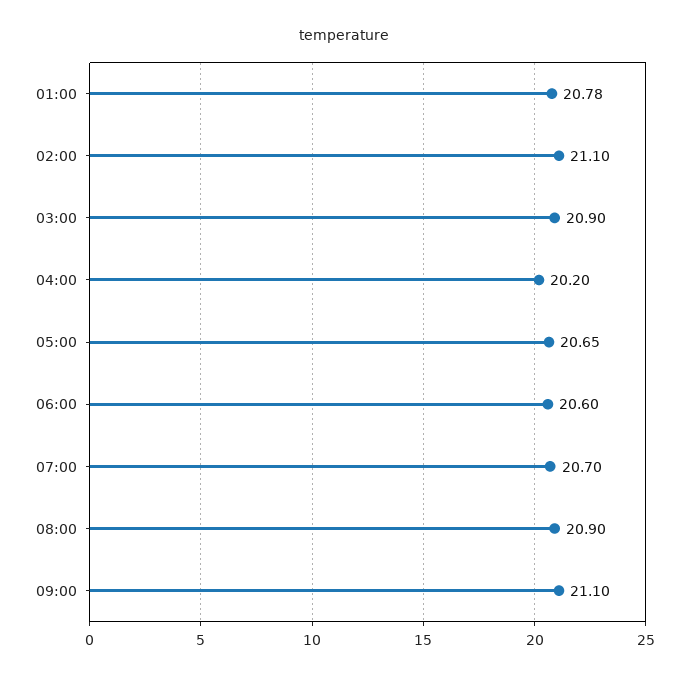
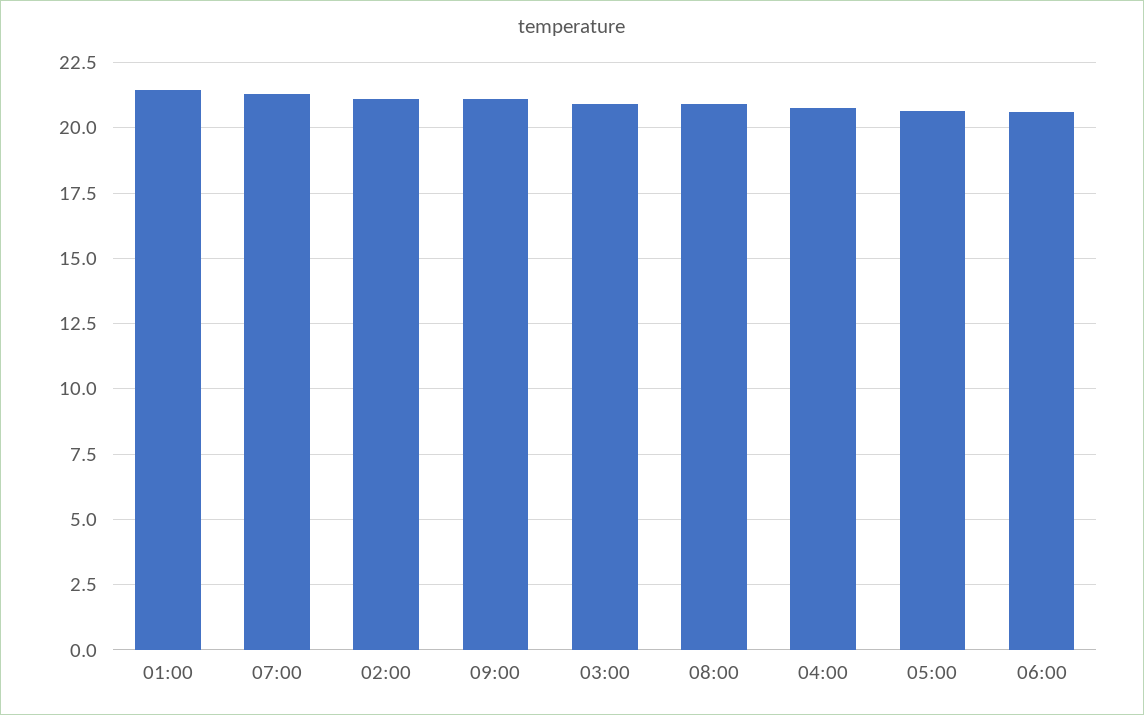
01:00: 20.78 -> 21.5
04:00: 20.2 -> 20.75
07:00: 20.7 -> 21.25

